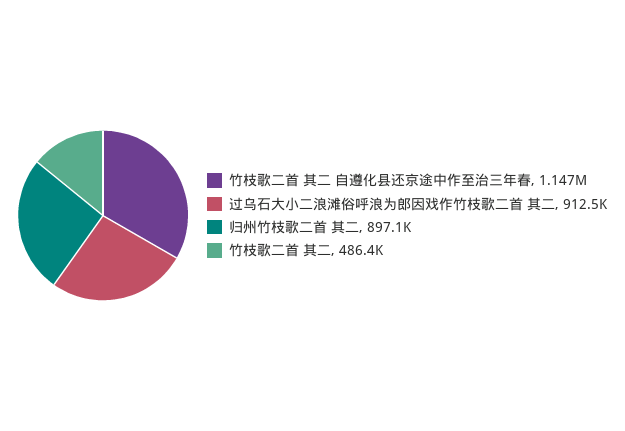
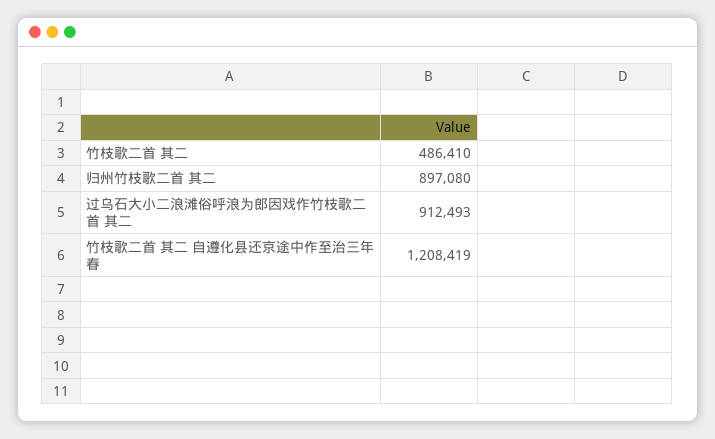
竹枝歌二首 其二 自遵化县还京途中作至治三年春: 1147000 -> 1208419

